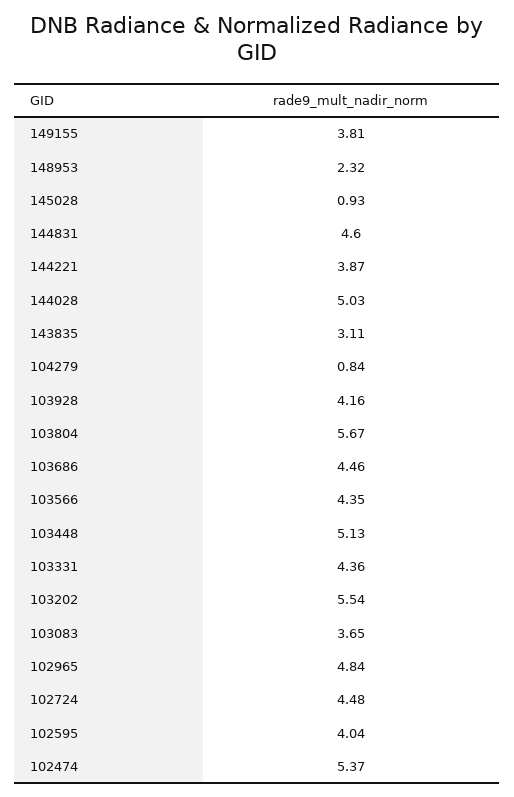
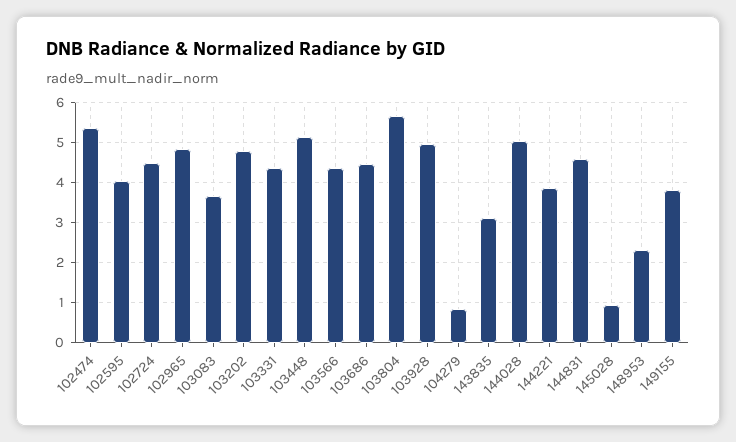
103928: 4.16 -> 5
103202: 5.54 -> 4.8

